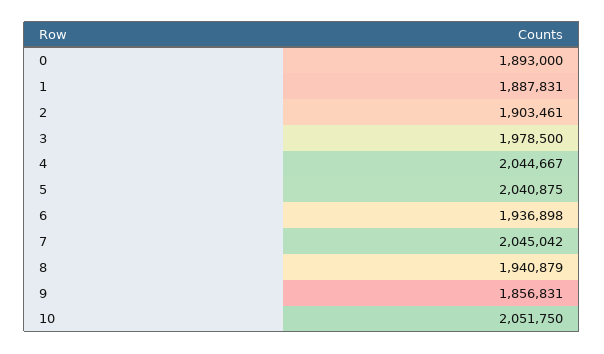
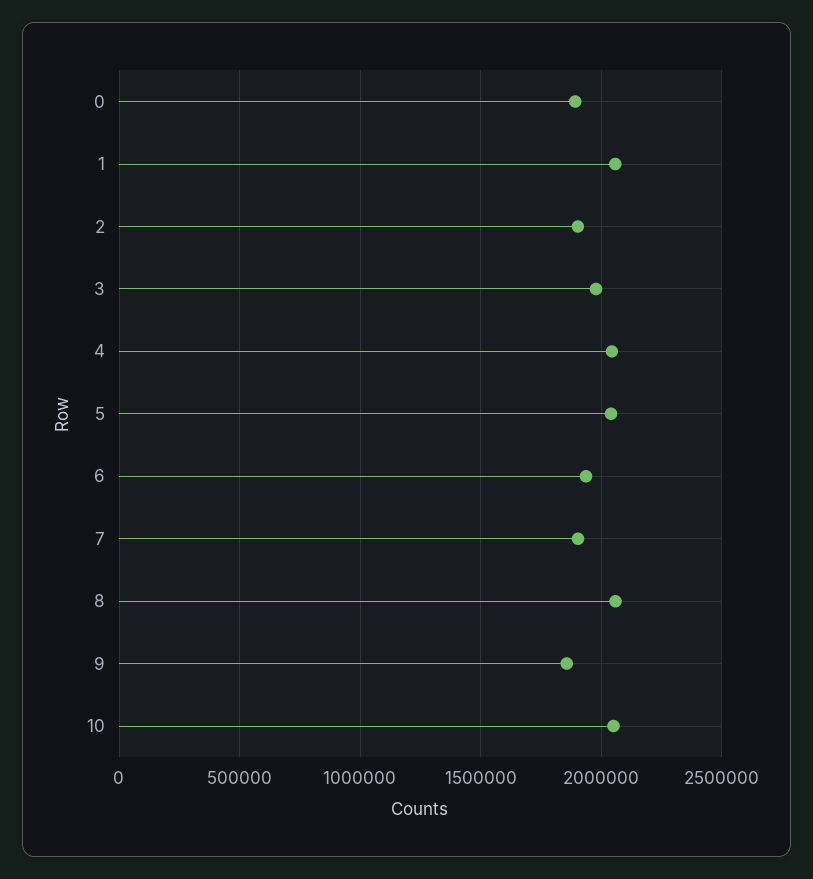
1: 1887831 -> 2050000
7: 2045042 -> 1900000
8: 1940879 -> 2050000

